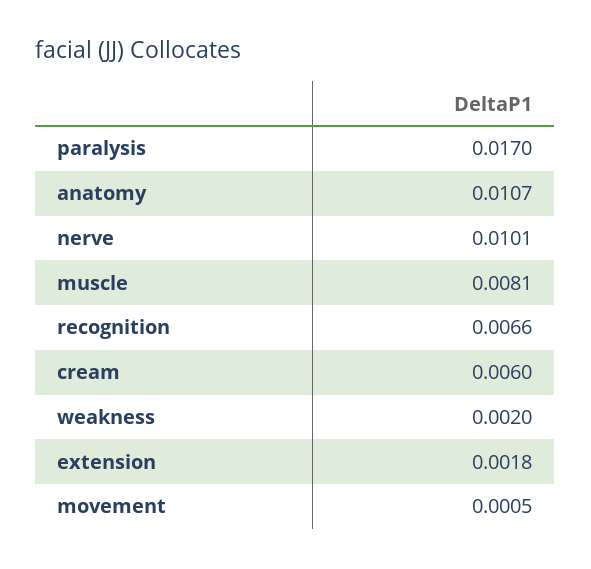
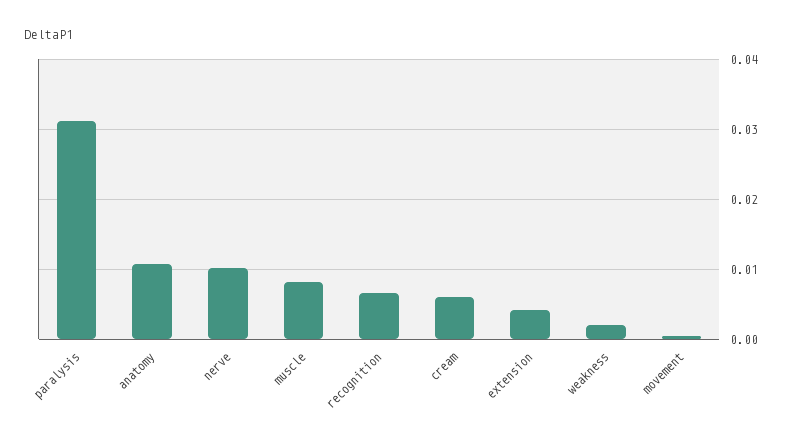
paralysis: 0.017 -> 0.031
extension: 0.0018 -> 0.004

